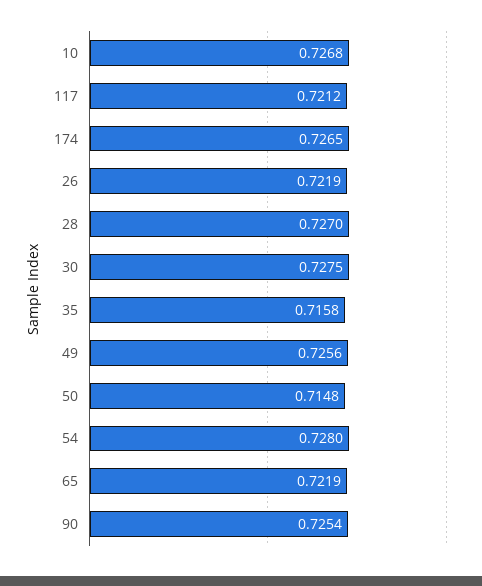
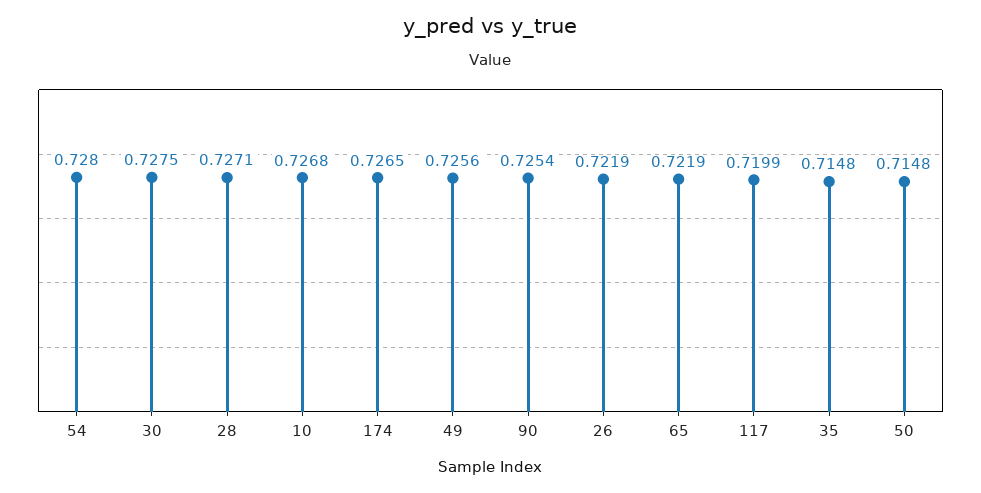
117: 0.7212 -> 0.7199
28: 0.727 -> 0.7271
35: 0.7158 -> 0.7148

